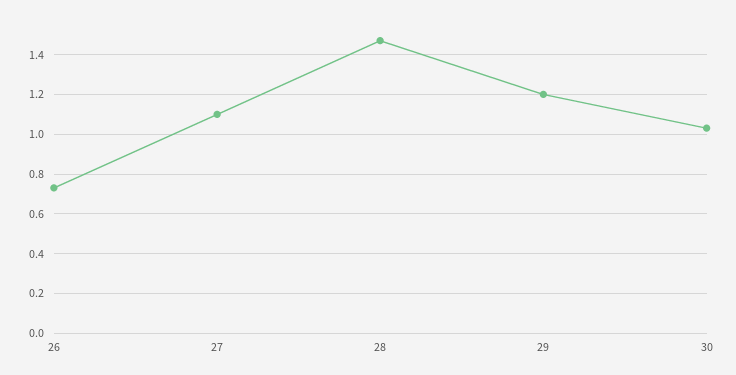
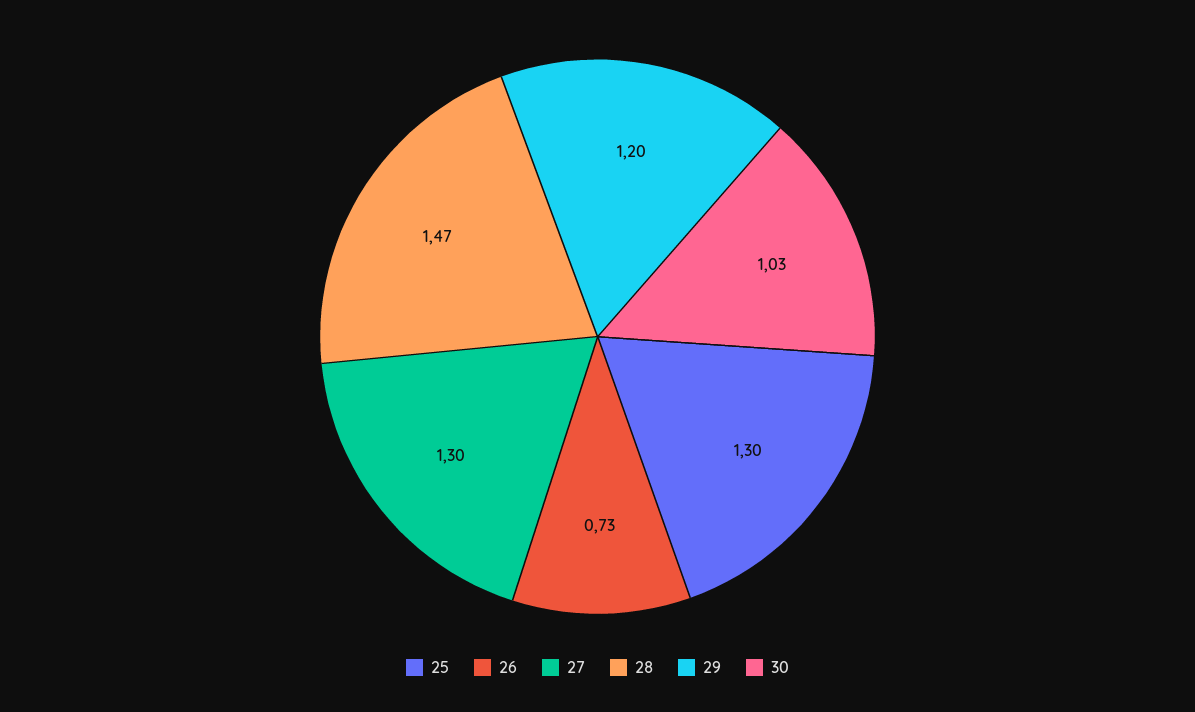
27: 1.1 -> 1.3
25: none -> 1.3

